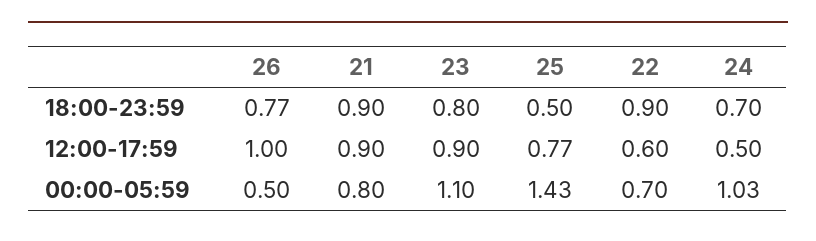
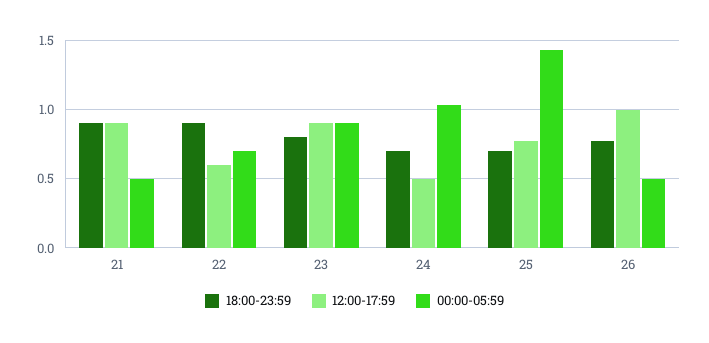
18:00-23:59, 25: 0.5 -> 0.7
00:00-05:59, 21: 0.8 -> 0.5
00:00-05:59, 23: 1.1 -> 0.9

